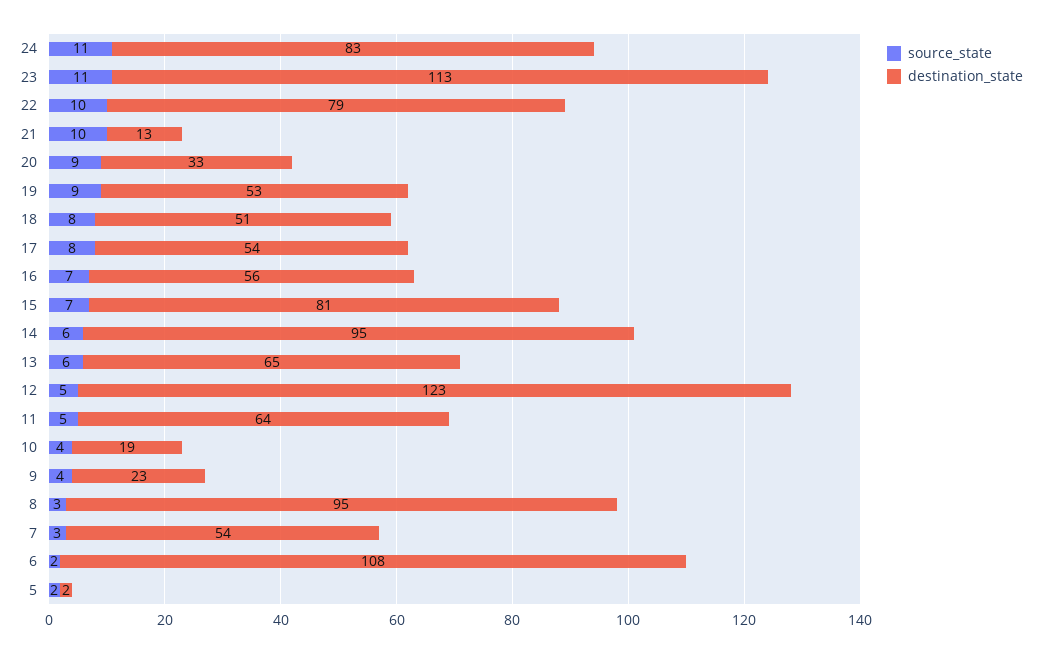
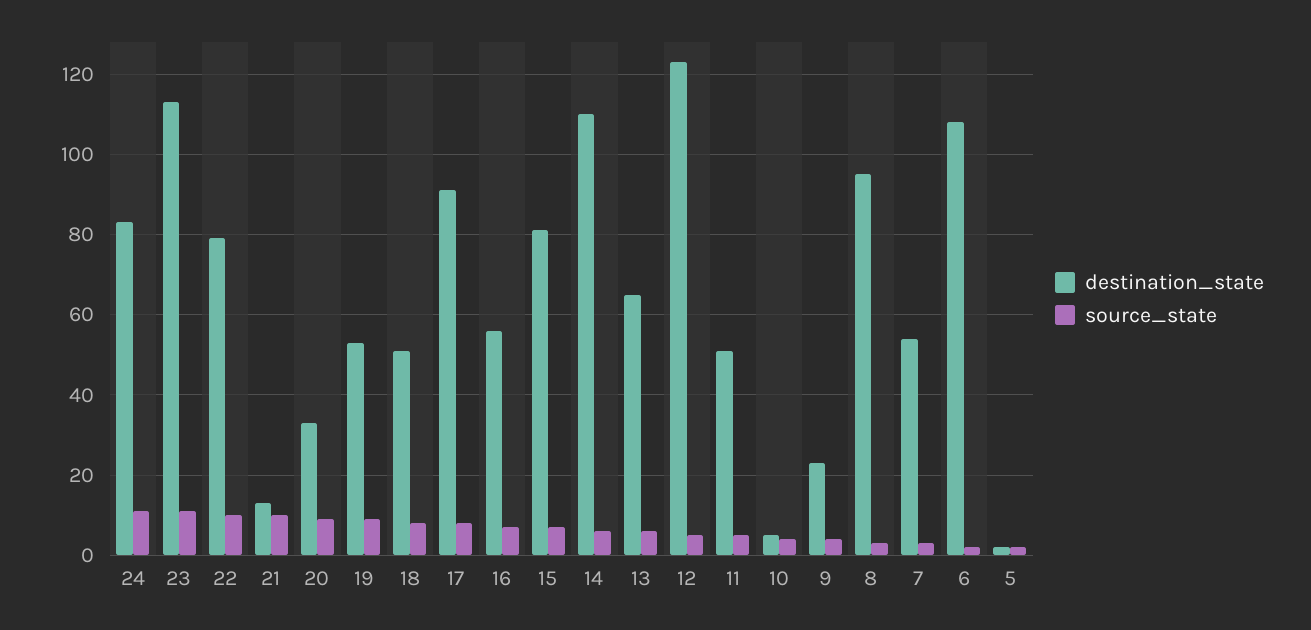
destination_state, 17: 54 -> 90
destination_state, 14: 95 -> 110
destination_state, 11: 64 -> 50
destination_state, 10: 19 -> 5

